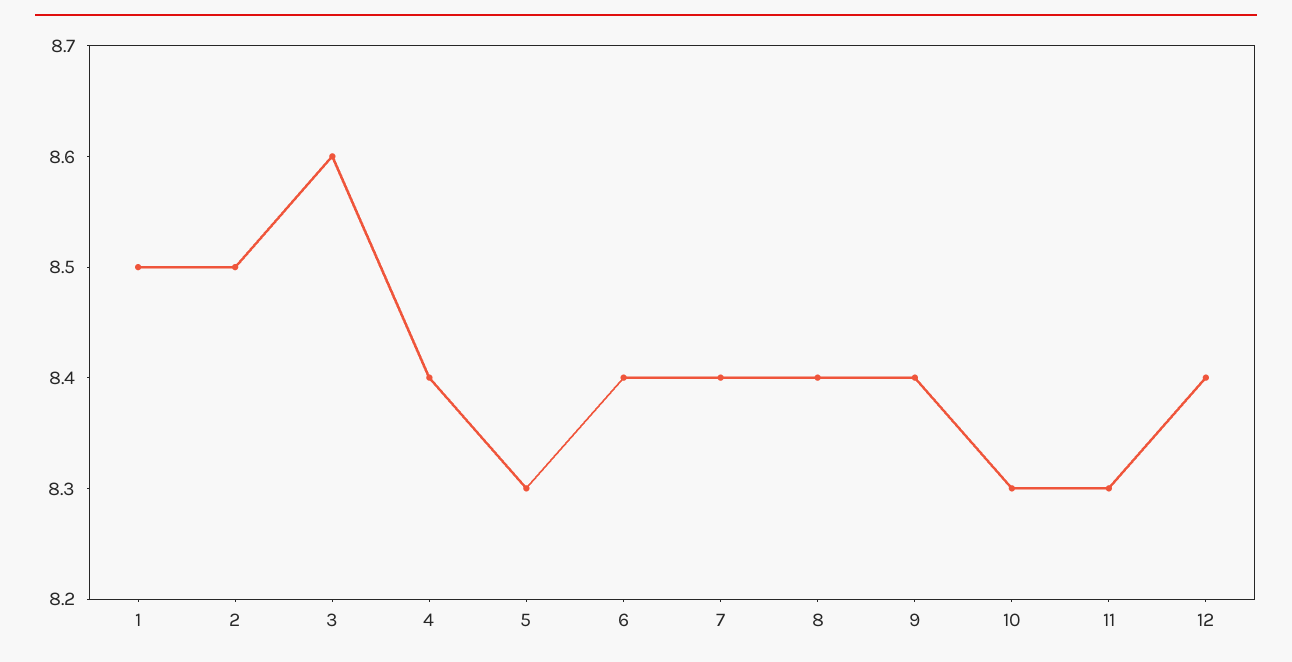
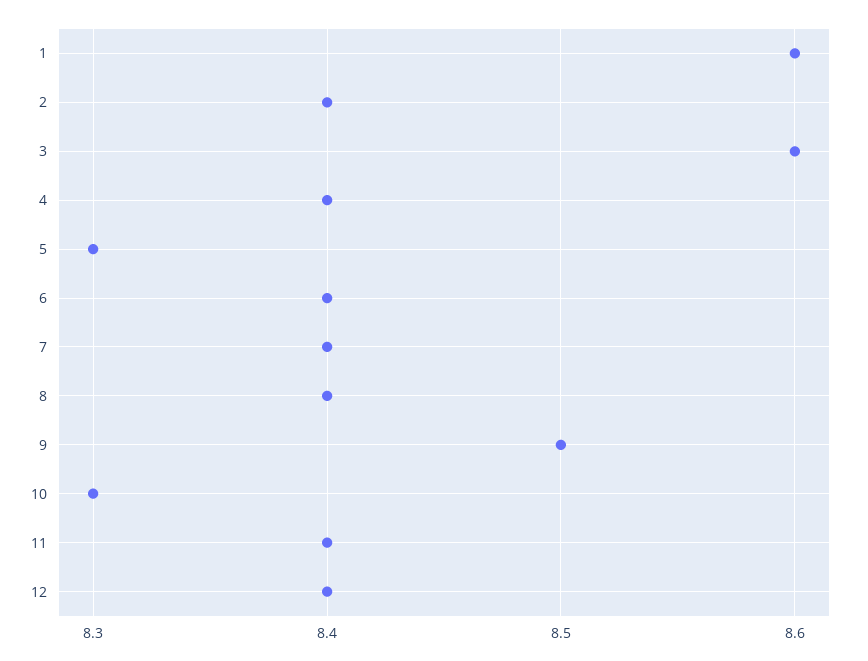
1: 8.5 -> 8.6
2: 8.5 -> 8.4
9: 8.4 -> 8.5
11: 8.3 -> 8.4

